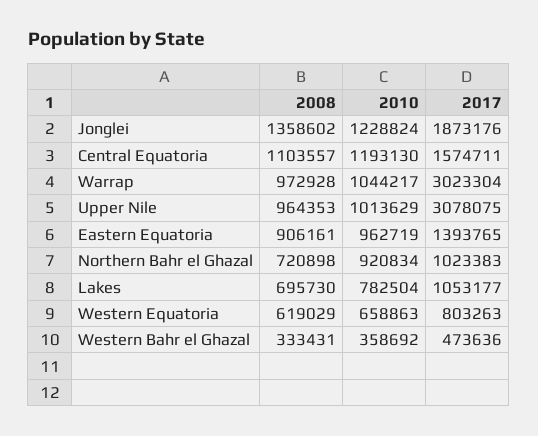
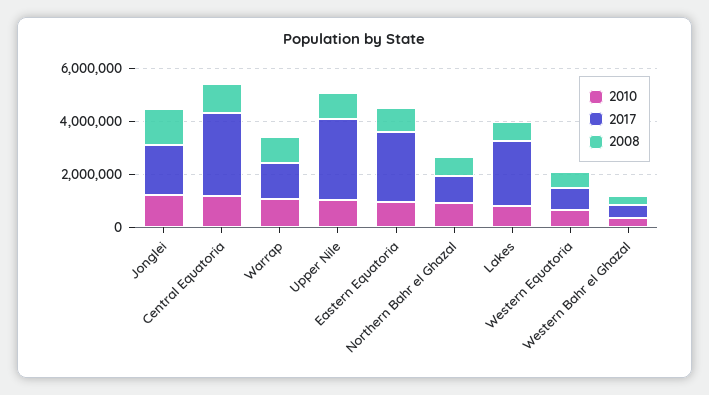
2017, Central Equatoria: 1574711 -> 3000000
2017, Warrap: 3023304 -> 1500000
2017, Eastern Equatoria: 1393765 -> 2500000
2017, Lakes: 1053177 -> 2500000

